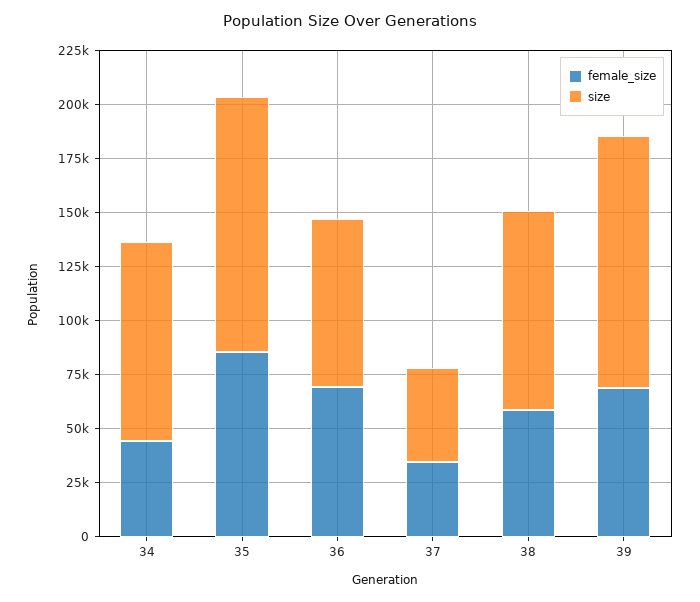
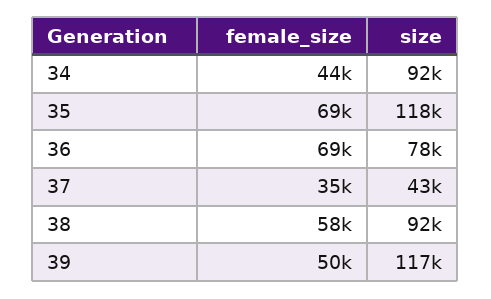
female_size, 35: 85000 -> 69000
female_size, 39: 70000 -> 50000

